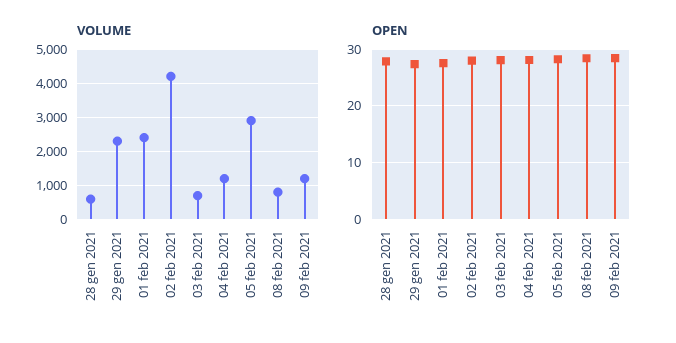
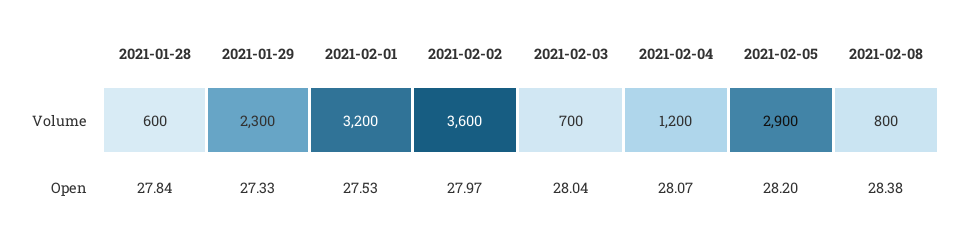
VOLUME, 01 feb 2021: 2400 -> 3200
VOLUME, 02 feb 2021: 4200 -> 3600
VOLUME, 09 feb 2021: 1200 -> none
OPEN, 09 feb 2021: 28 -> none

